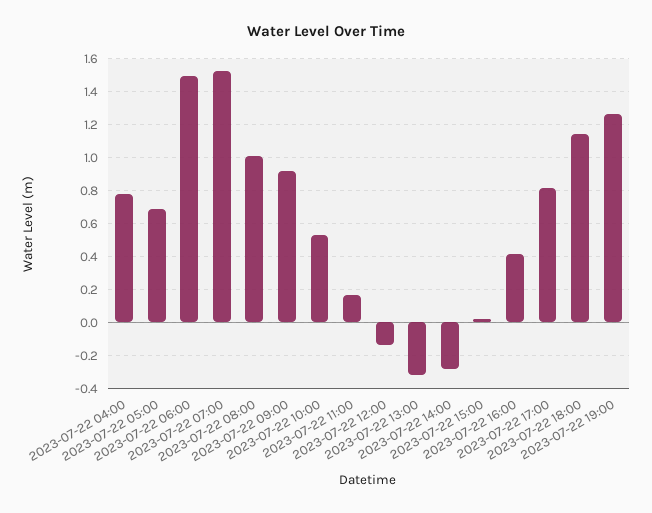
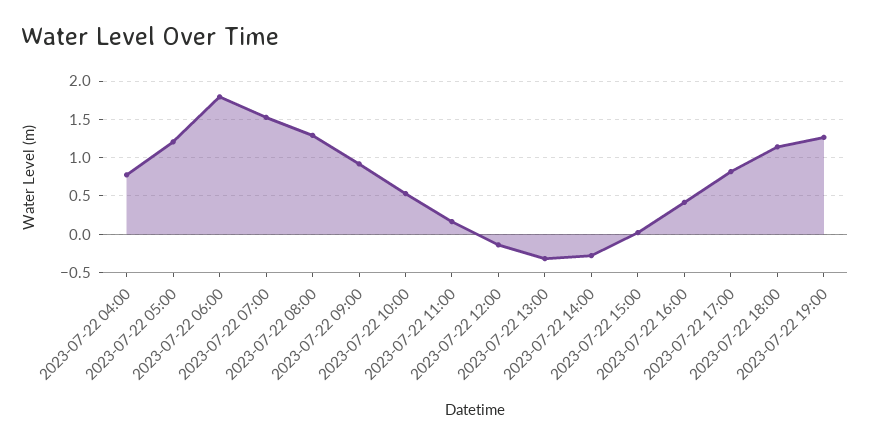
2023-07-22 05:00: 0.7 -> 1.2
2023-07-22 06:00: 1.5 -> 1.8
2023-07-22 08:00: 1 -> 1.3

